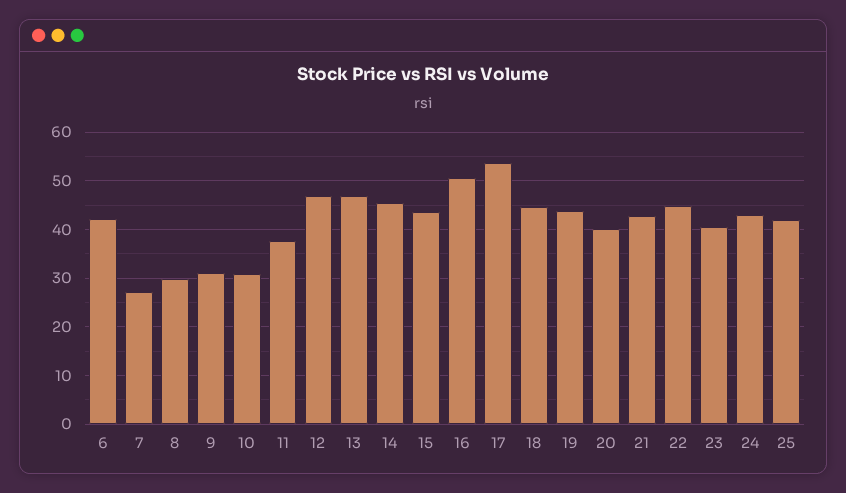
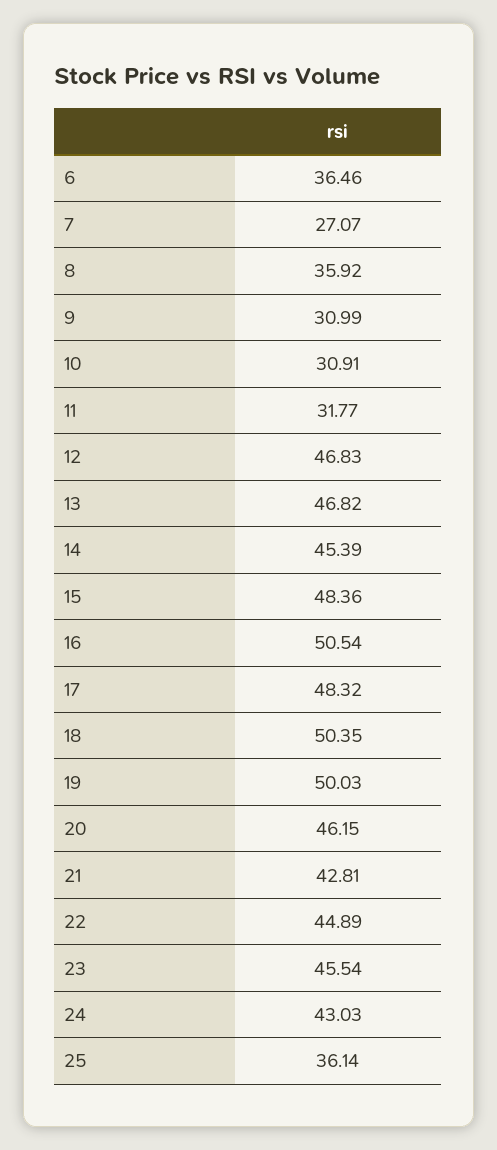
6: 42 -> 36.46
8: 30 -> 35.92
11: 38 -> 31.77
15: 44 -> 48.36
17: 54 -> 48.32
18: 44 -> 50.35
19: 44 -> 50.03
20: 40 -> 46.15
23: 40 -> 45.54
25: 42 -> 36.14

